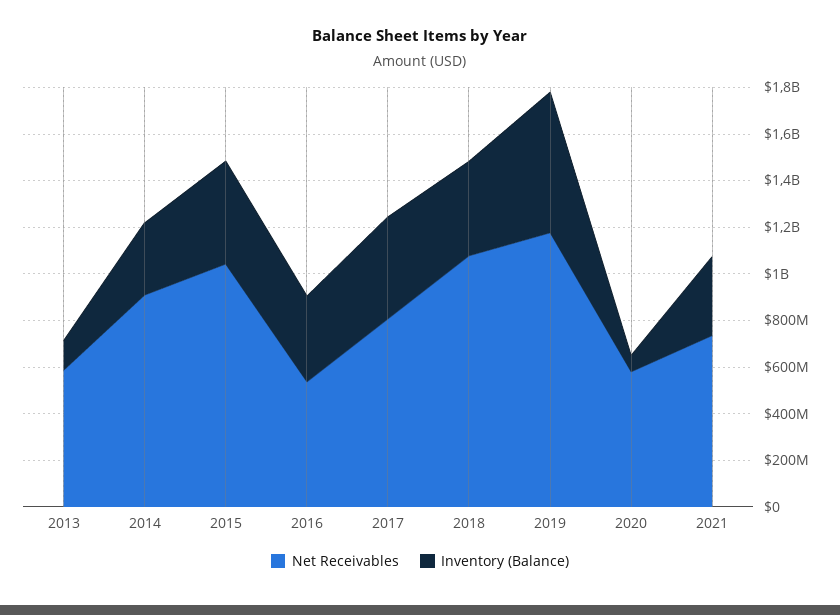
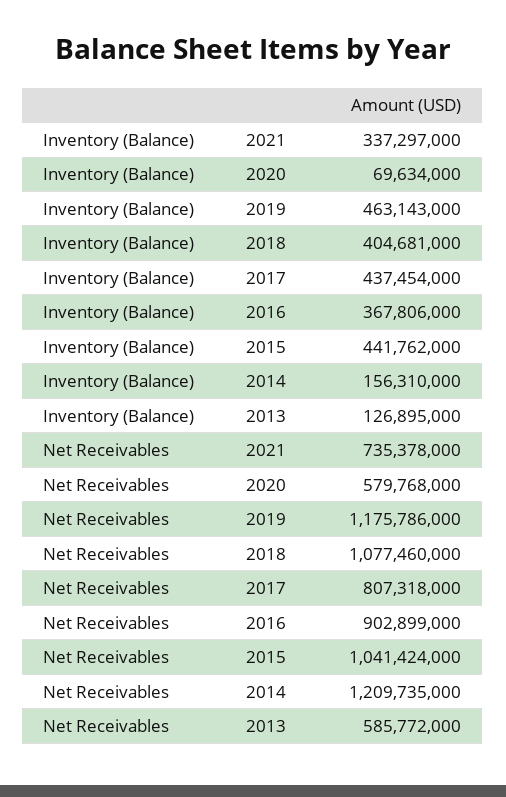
Net Receivables, 2014: 900000000 -> 1209735000
Inventory (Balance), 2014: 300000000 -> 156310000
Net Receivables, 2016: 550000000 -> 902899000
Inventory (Balance), 2019: 600000000 -> 463143000

